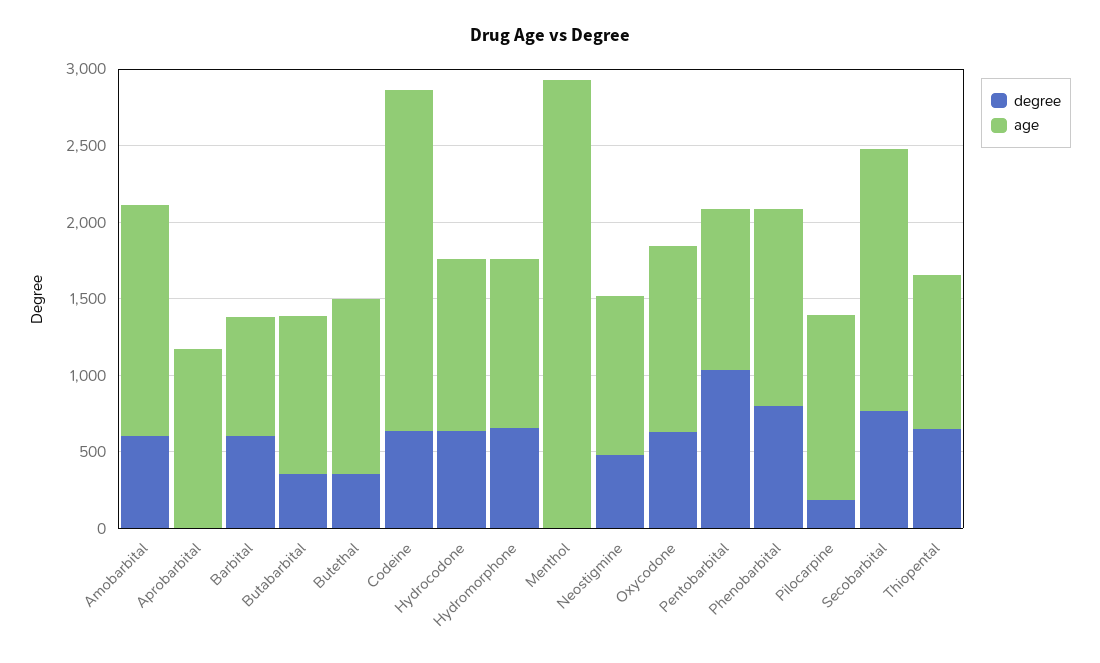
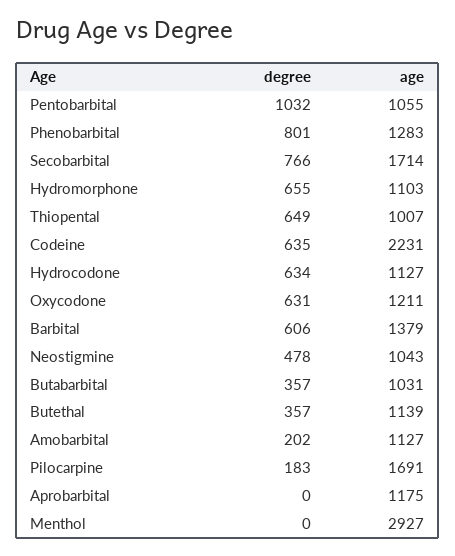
degree, Amobarbital: 600 -> 202
age, Amobarbital: 1500 -> 1127
age, Barbital: 800 -> 1379
age, Pilocarpine: 1200 -> 1691

